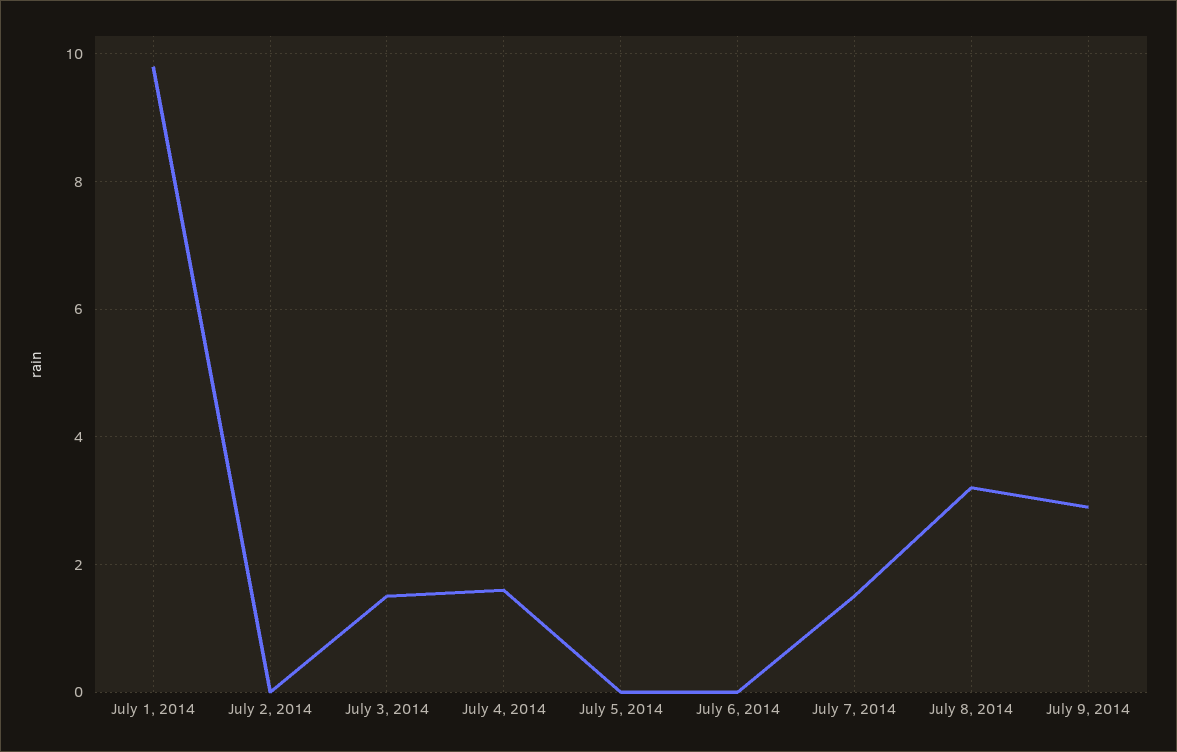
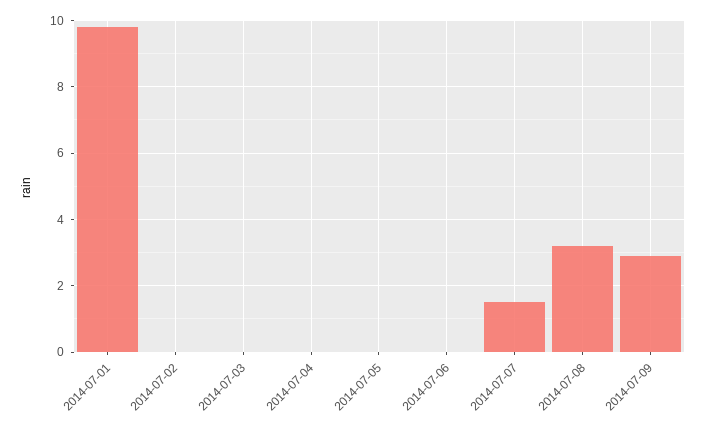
July 3, 2014: 1.5 -> 0
July 4, 2014: 1.5 -> 0

